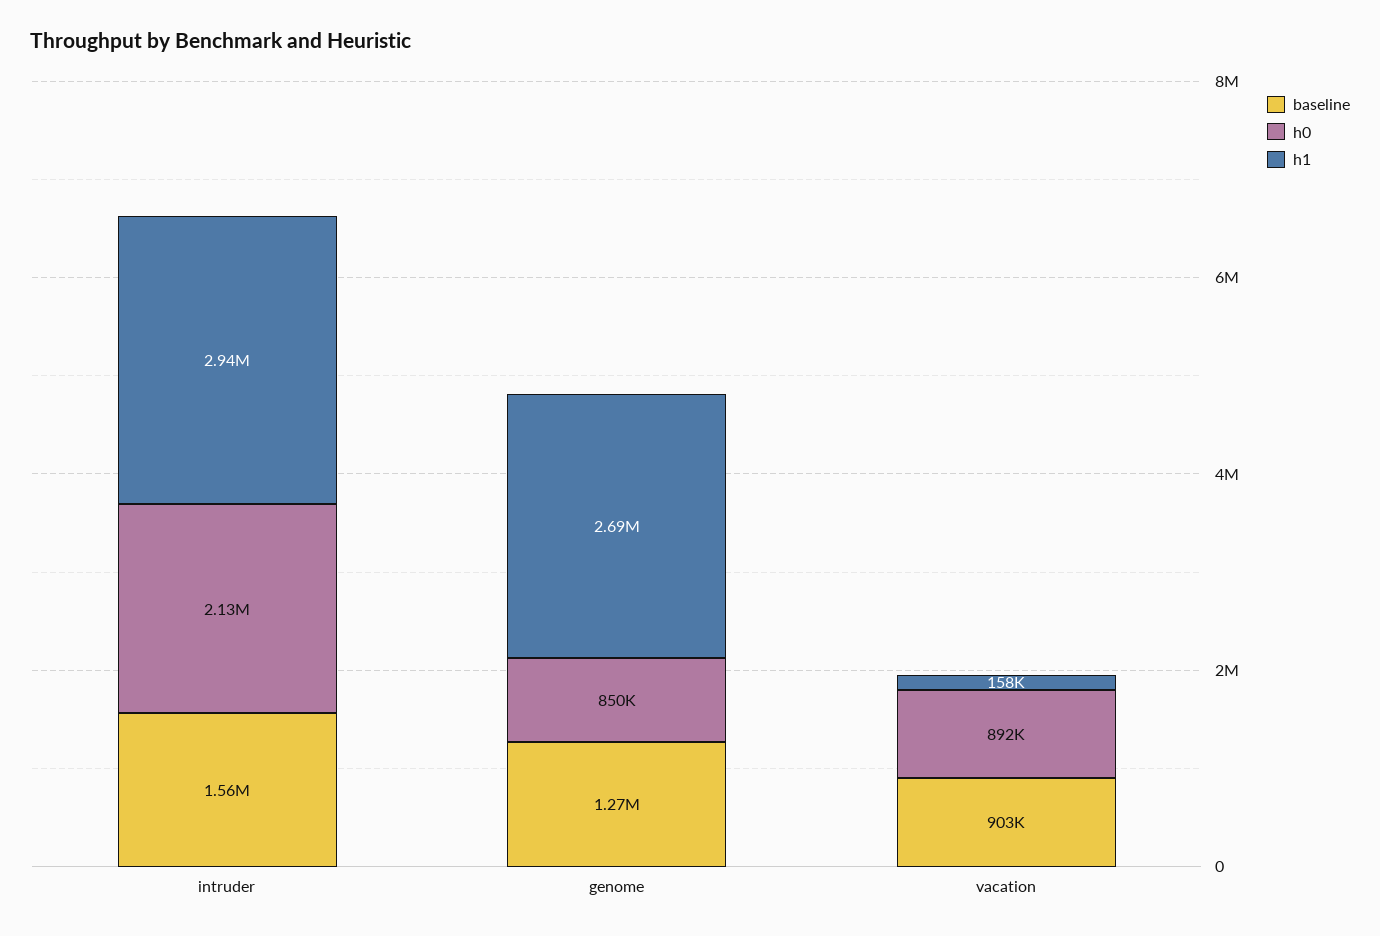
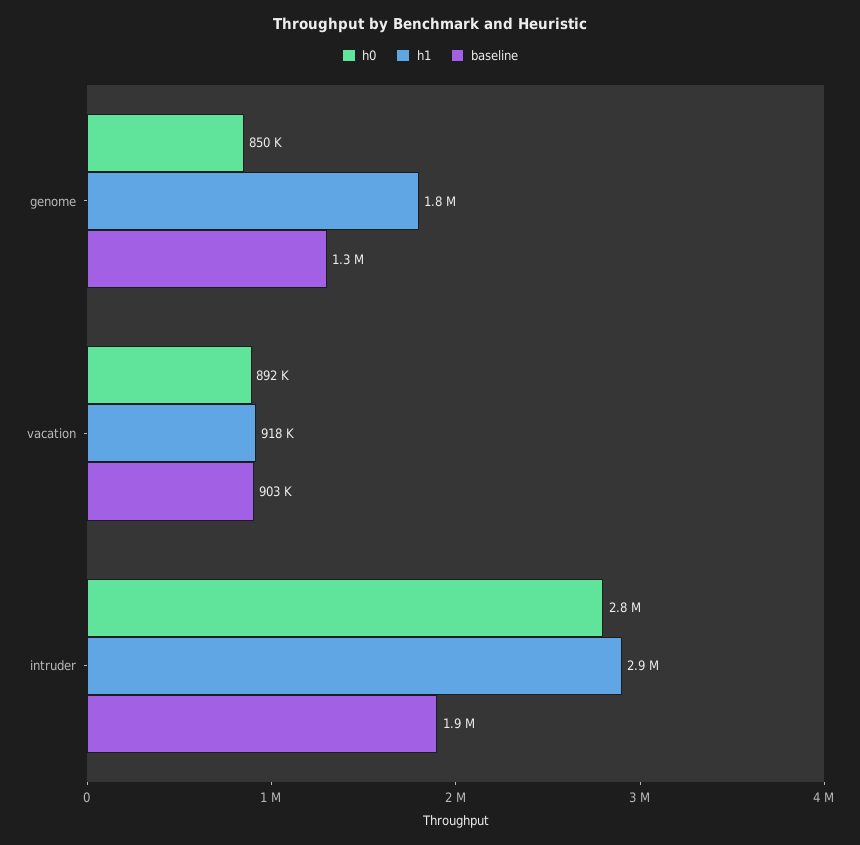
baseline, intruder: 1560000 -> 1900000
h0, intruder: 2130000 -> 2800000
h1, genome: 2690000 -> 1800000
h1, vacation: 158000 -> 918000

